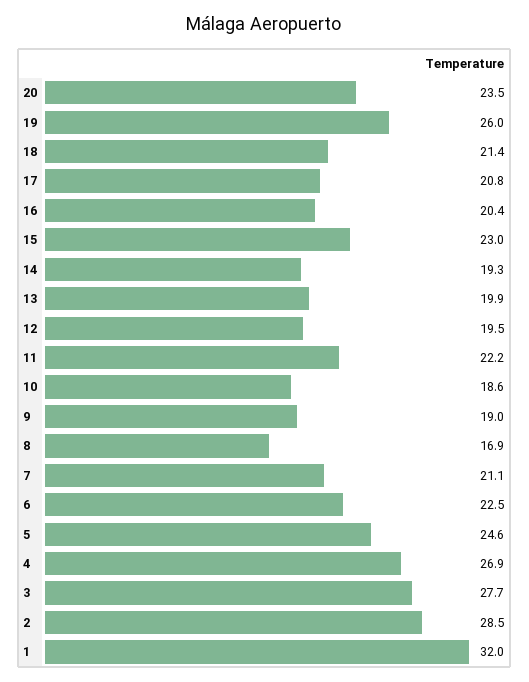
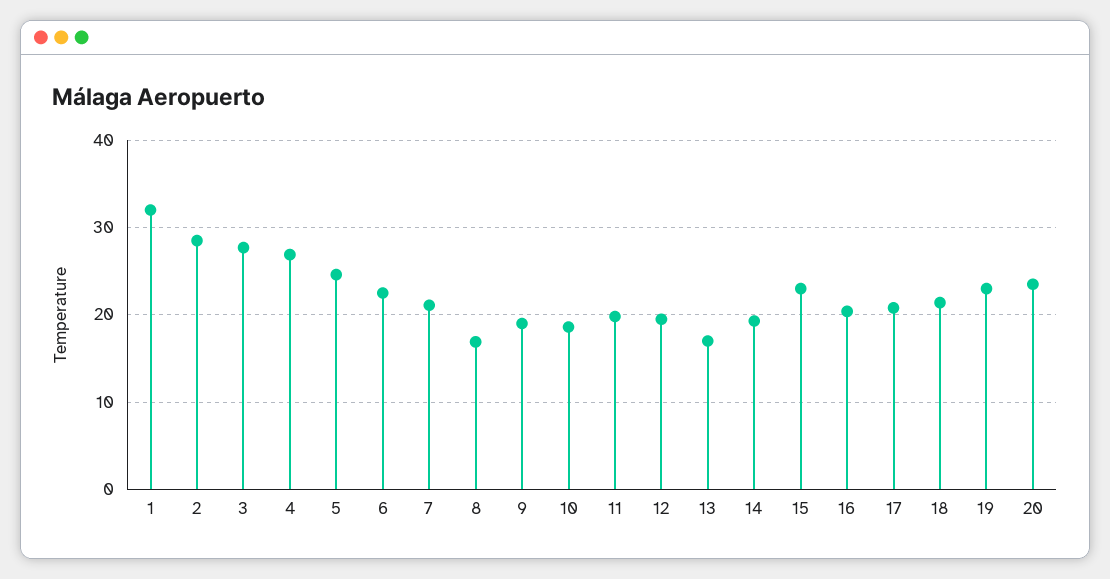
19: 26 -> 23
13: 19.9 -> 17
11: 22.2 -> 20

